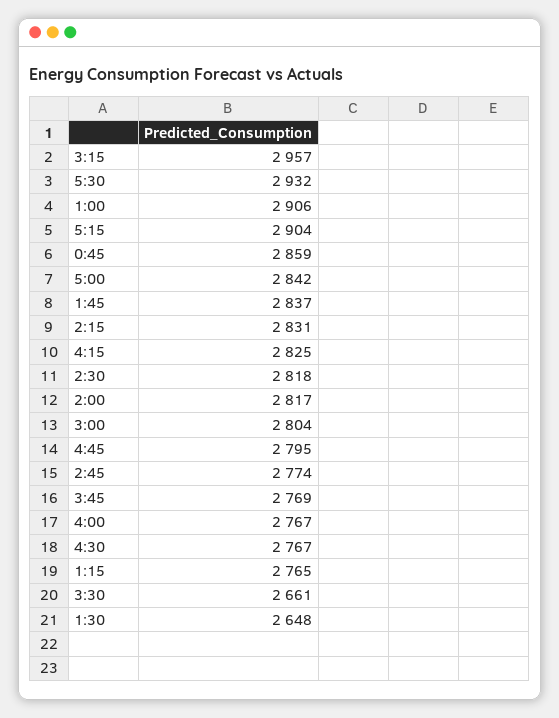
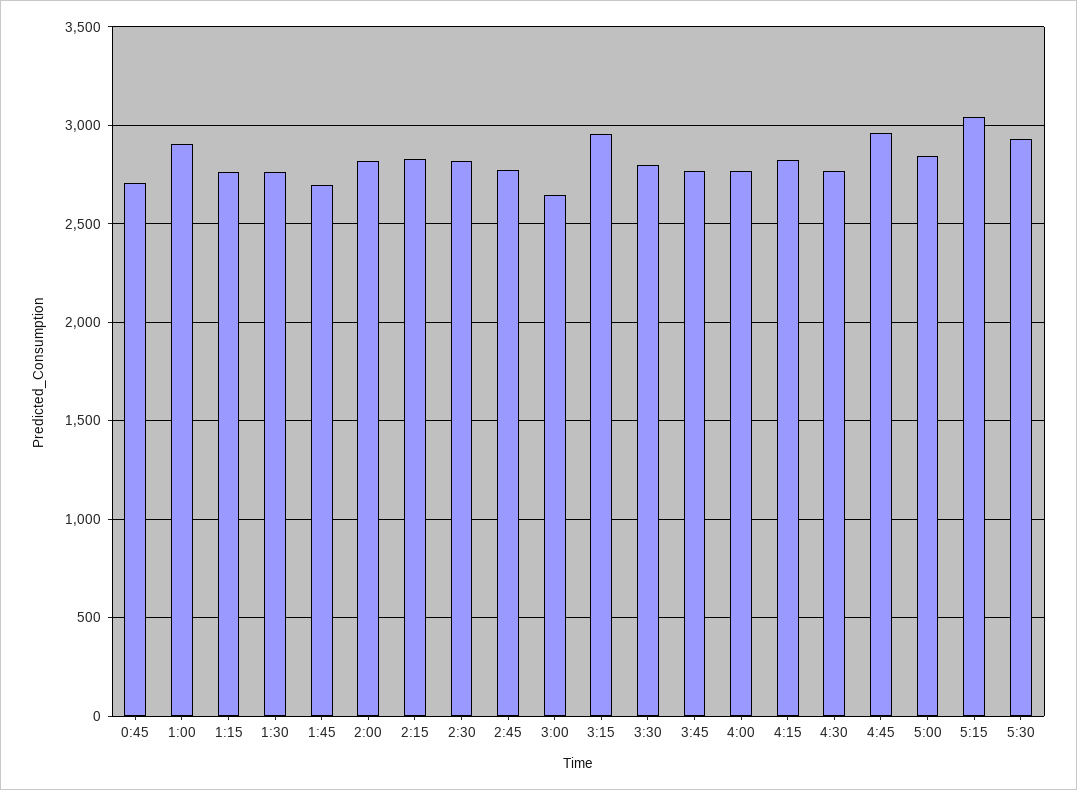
5:15: 2904 -> 3050
0:45: 2859 -> 2700
1:45: 2837 -> 2700
3:00: 2804 -> 2650
4:45: 2795 -> 2950
3:30: 2661 -> 2800
1:30: 2648 -> 2750

